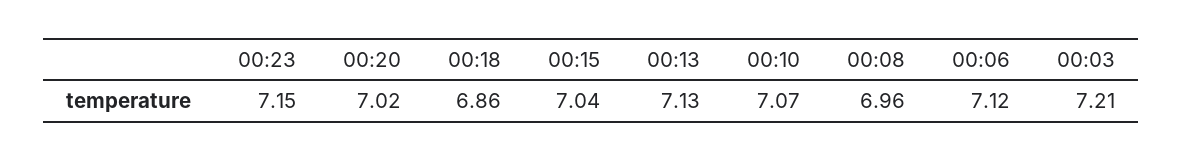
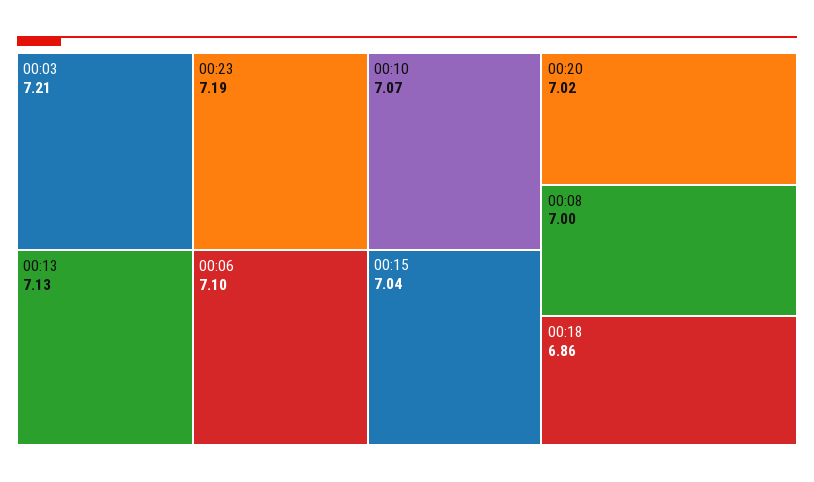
00:23: 7.15 -> 7.19
00:08: 6.96 -> 7
00:06: 7.12 -> 7.1

